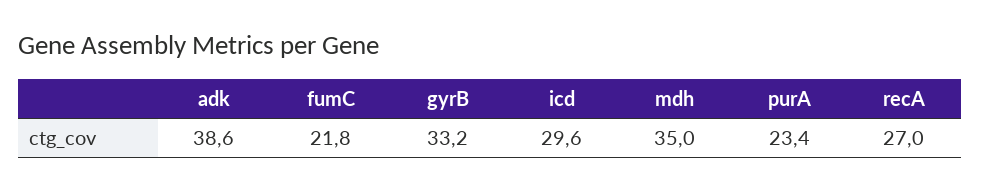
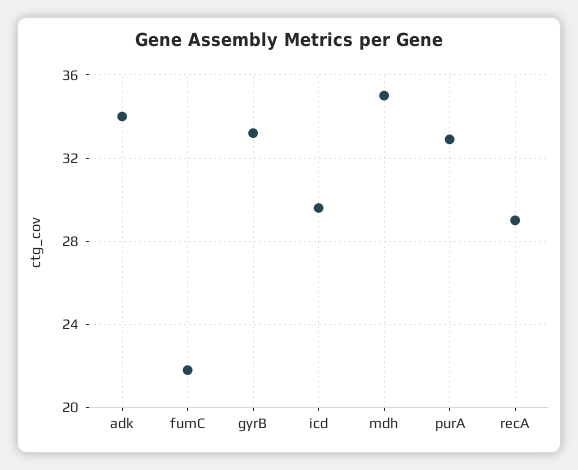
adk: 38.6 -> 34
purA: 23.4 -> 33
recA: 27 -> 29

